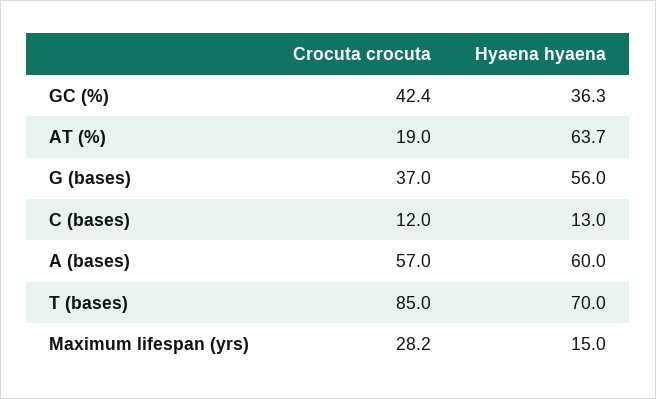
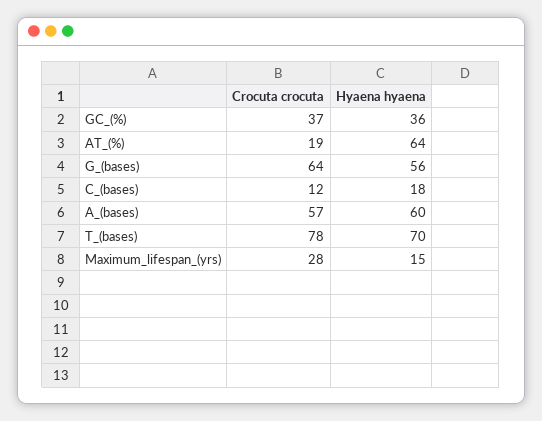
Crocuta crocuta, GC (%): 42.4 -> 37
Crocuta crocuta, G (bases): 37 -> 64
Hyaena hyaena, C (bases): 13 -> 18
Crocuta crocuta, T (bases): 85 -> 78

